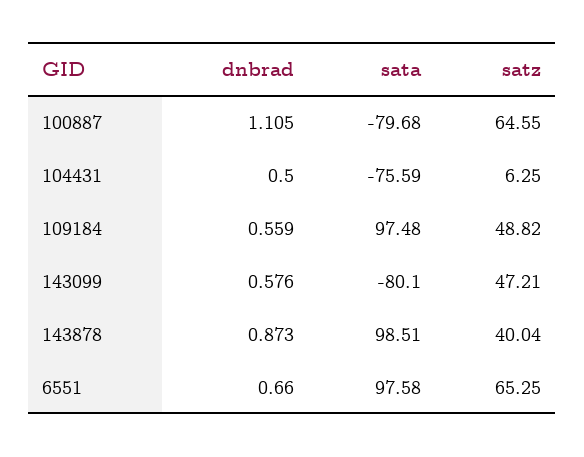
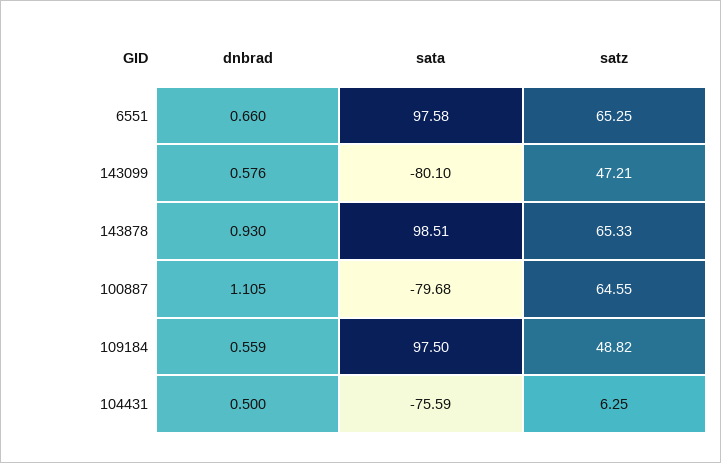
sata, 109184: 97.48 -> 97.5
dnbrad, 143878: 0.873 -> 0.93
satz, 143878: 40.04 -> 65.33

